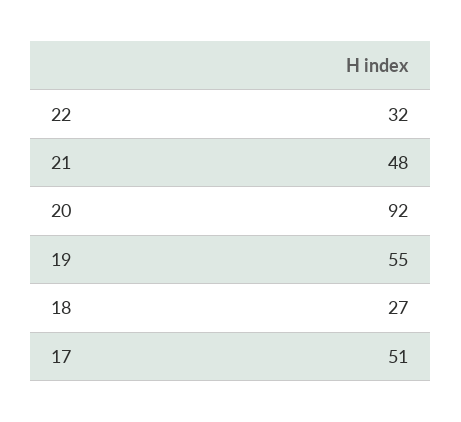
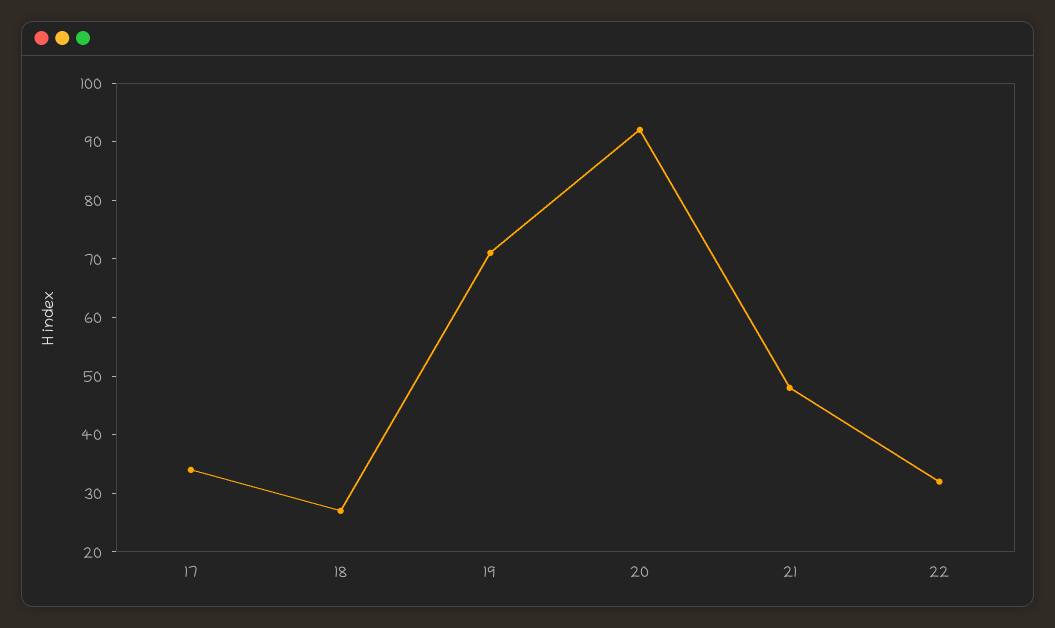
19: 55 -> 70
17: 51 -> 35

